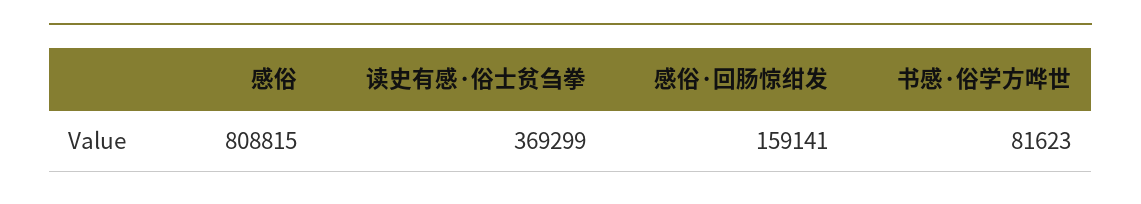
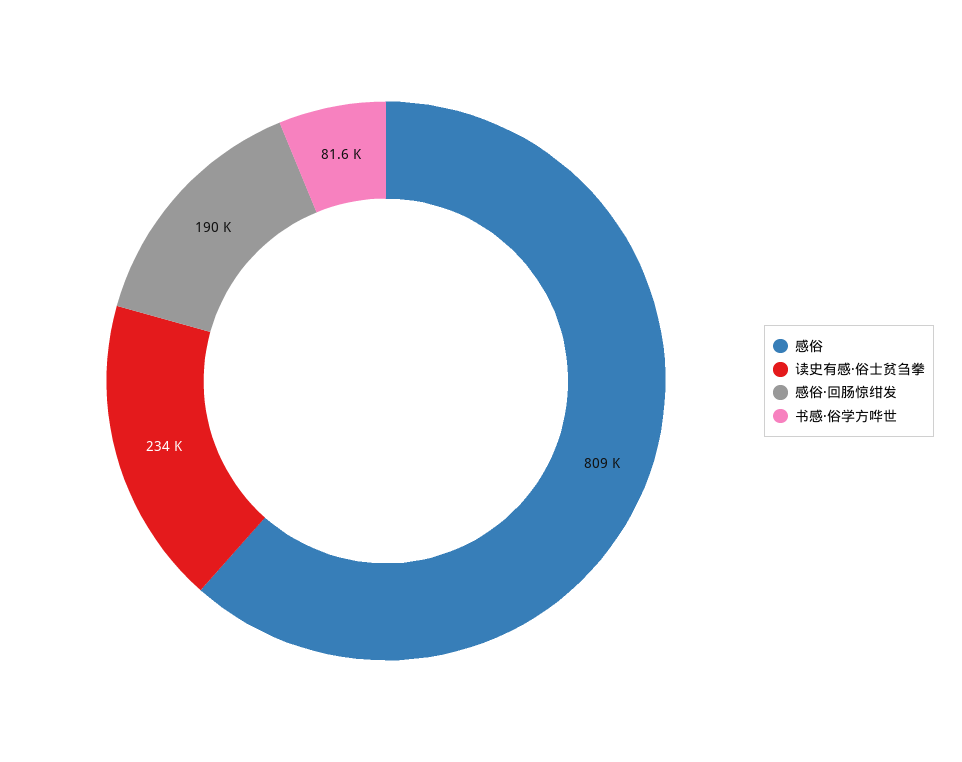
读史有感·俗士贫刍拳: 369299 -> 234000
感俗·回肠惊绀发: 159141 -> 190000

